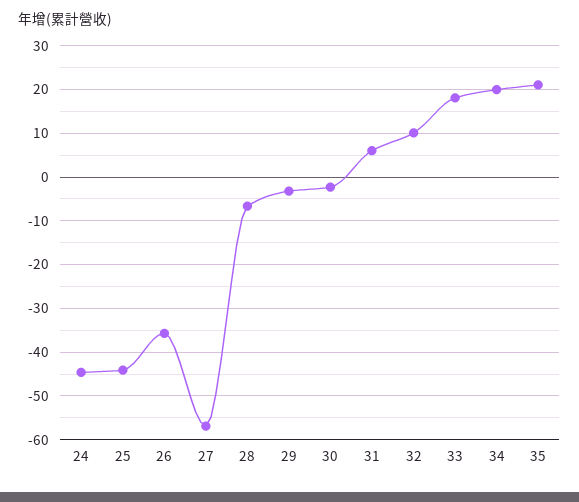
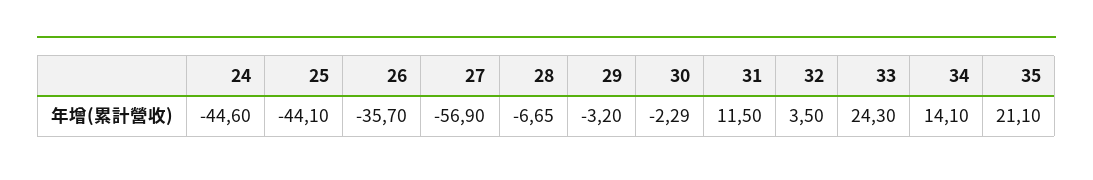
31: 6 -> 11.5
32: 10 -> 3.5
33: 18 -> 24.3
34: 20 -> 14.1

